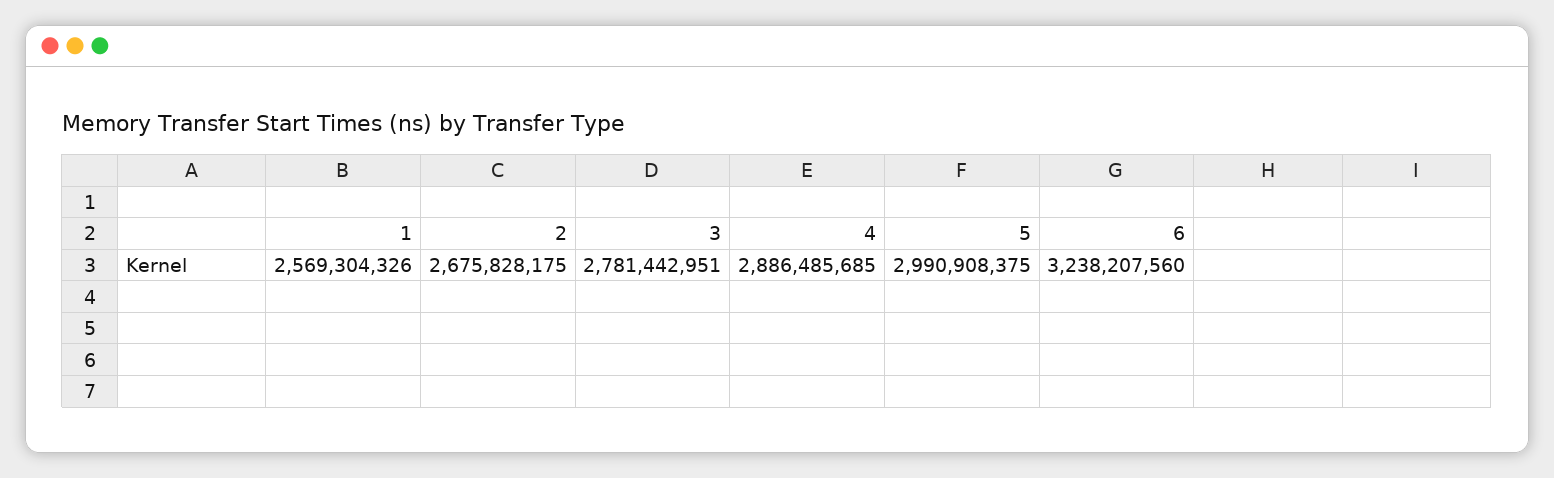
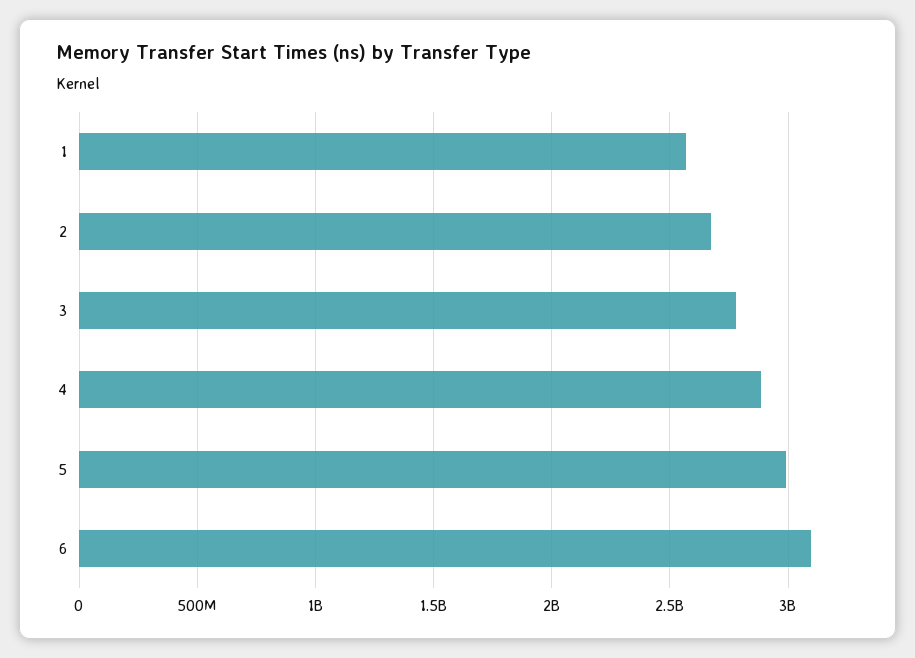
6: 3238207560 -> 3100000000

